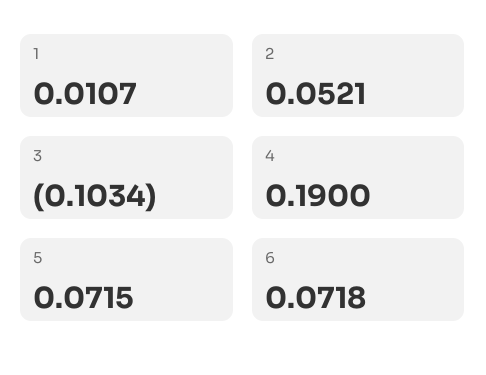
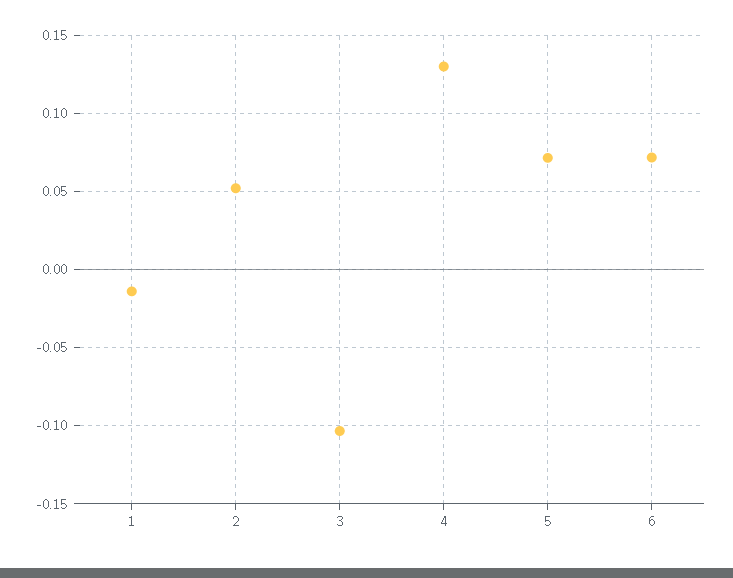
1: 0.0107 -> -0.015
4: 0.19 -> 0.13

